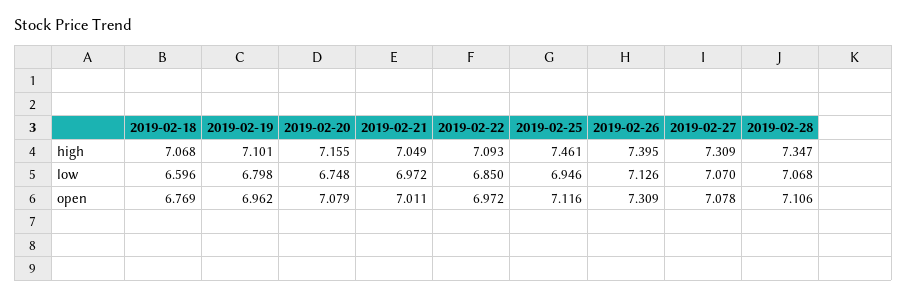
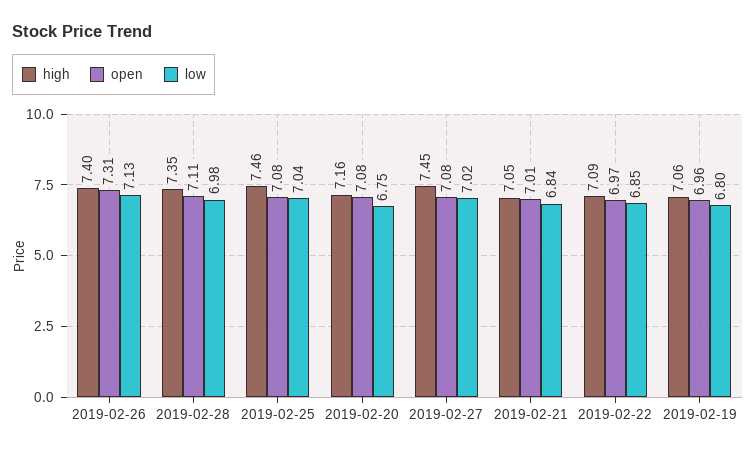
high, 2019-02-18: 7.068 -> none
high, 2019-02-19: 7.101 -> 7.06
high, 2019-02-27: 7.309 -> 7.45
low, 2019-02-18: 6.596 -> none
low, 2019-02-21: 6.972 -> 6.84
low, 2019-02-25: 6.946 -> 7.04
low, 2019-02-27: 7.07 -> 7.02
low, 2019-02-28: 7.068 -> 6.98
open, 2019-02-18: 6.769 -> none
open, 2019-02-25: 7.116 -> 7.08

